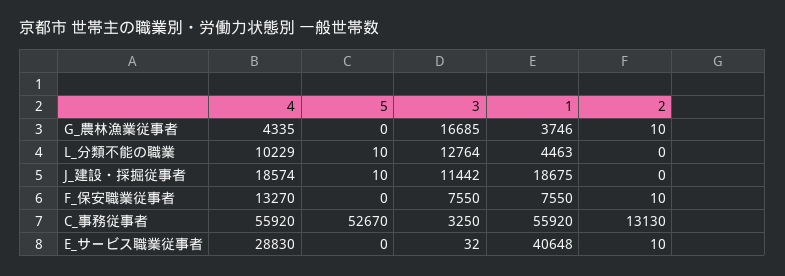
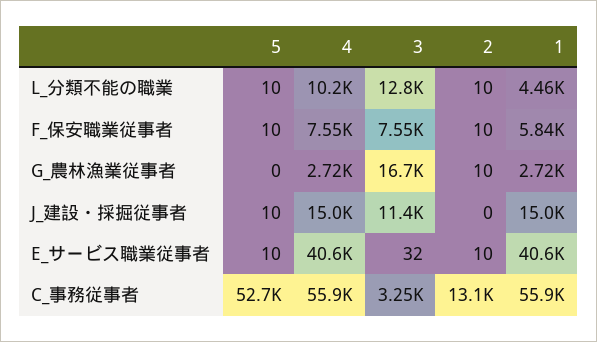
4, G_農林漁業従事者: 4335 -> 2720
1, G_農林漁業従事者: 3746 -> 2720
2, L_分類不能の職業: 0 -> 10
4, J_建設・採掘従事者: 18574 -> 15000
1, J_建設・採掘従事者: 18675 -> 15000
4, F_保安職業従事者: 13270 -> 7550
5, F_保安職業従事者: 0 -> 10
1, F_保安職業従事者: 7550 -> 5840
4, E_サービス職業従事者: 28830 -> 40600
5, E_サービス職業従事者: 0 -> 10

